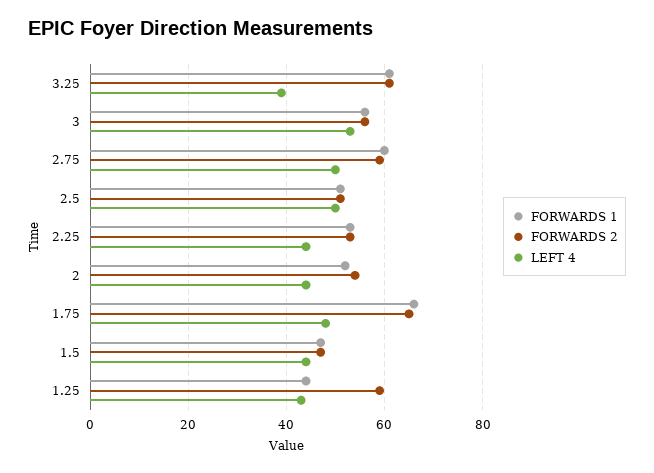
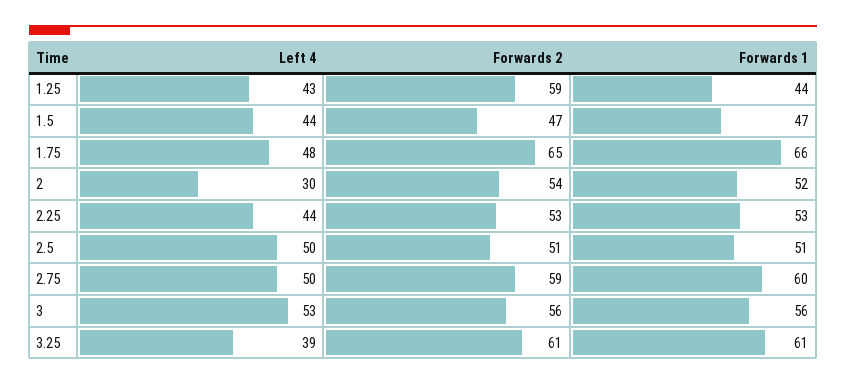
LEFT 4, 2: 45 -> 30

